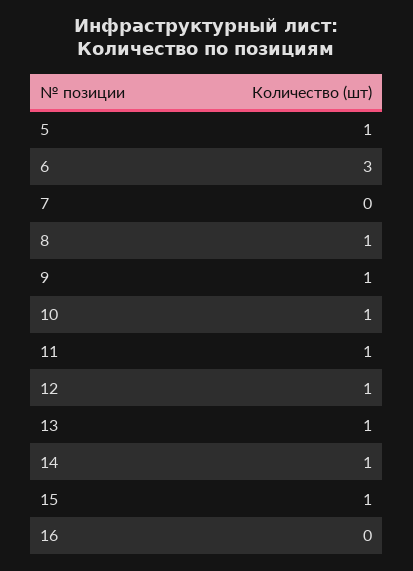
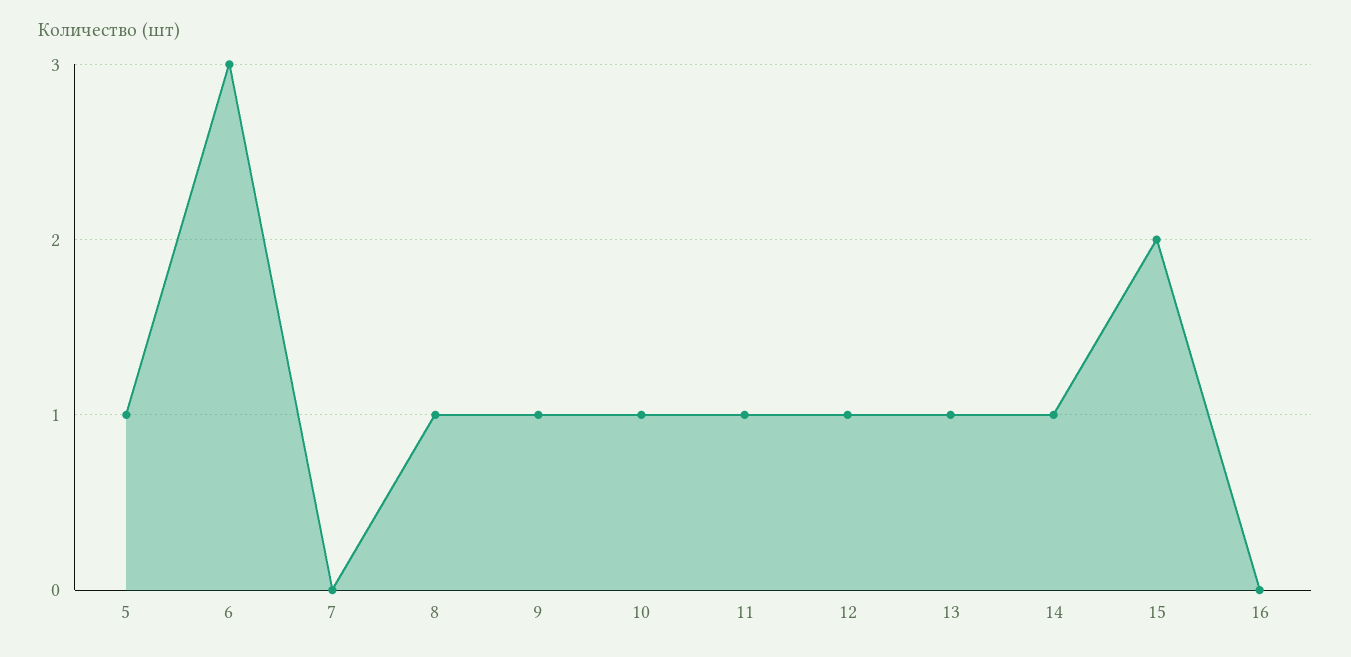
15: 1 -> 2

